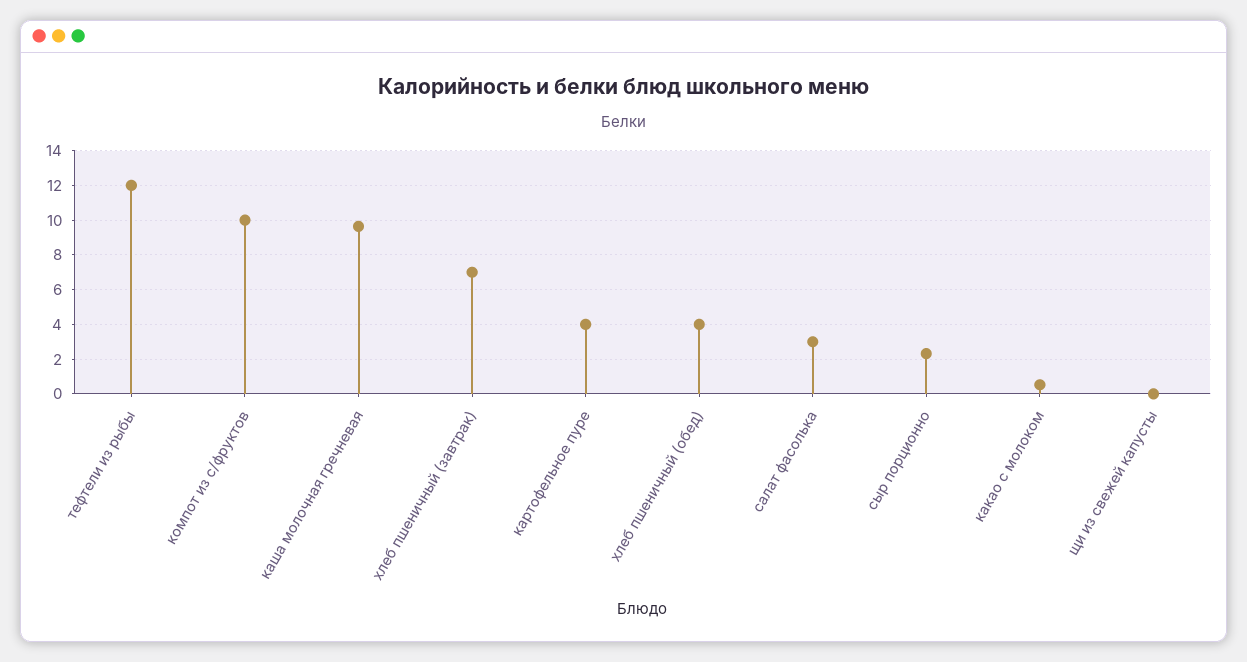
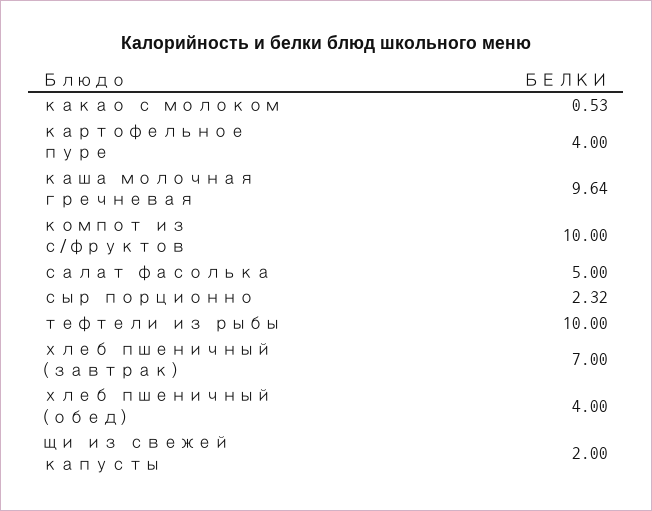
тефтели из рыбы: 12 -> 10
салат фасолька: 3 -> 5
щи из свежей капусты: 0 -> 2

